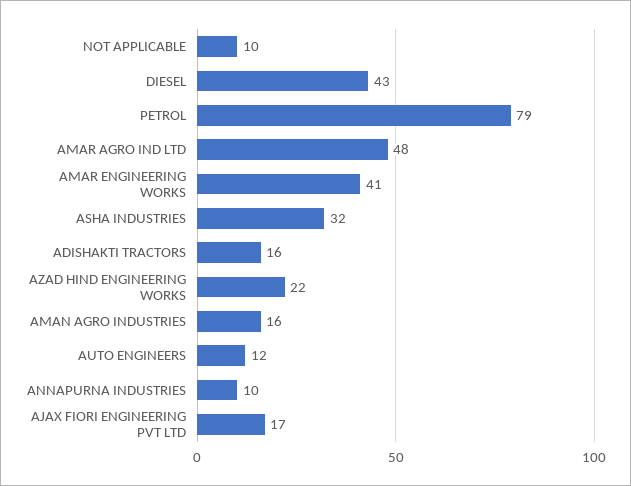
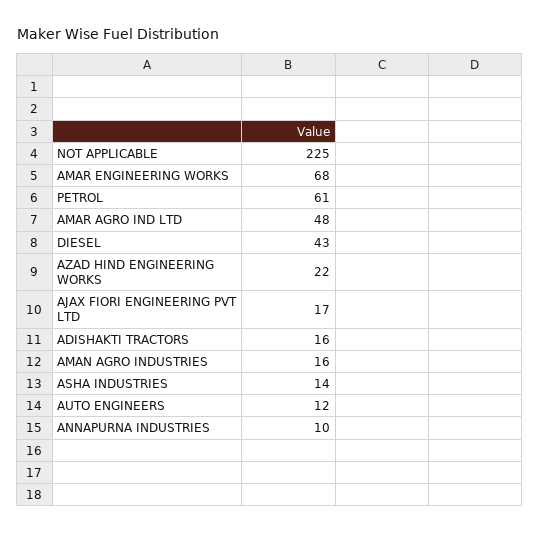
NOT APPLICABLE: 10 -> 225
PETROL: 79 -> 61
AMAR ENGINEERING WORKS: 41 -> 68
ASHA INDUSTRIES: 32 -> 14

